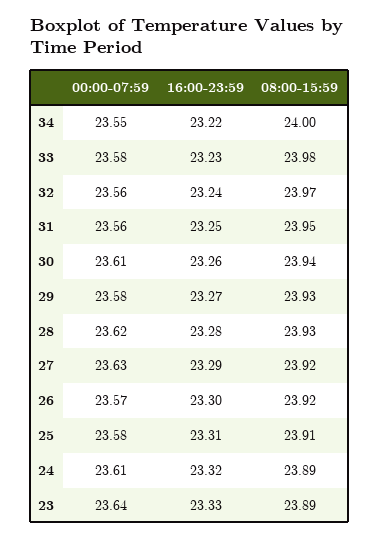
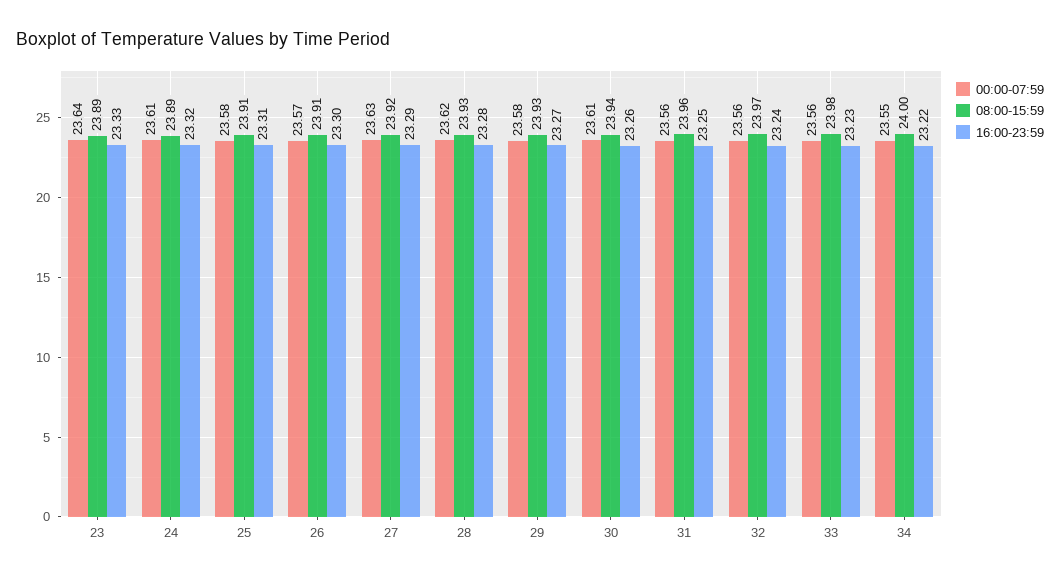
00:00-07:59, 33: 23.58 -> 23.56
08:00-15:59, 31: 23.95 -> 23.96
08:00-15:59, 26: 23.92 -> 23.91

